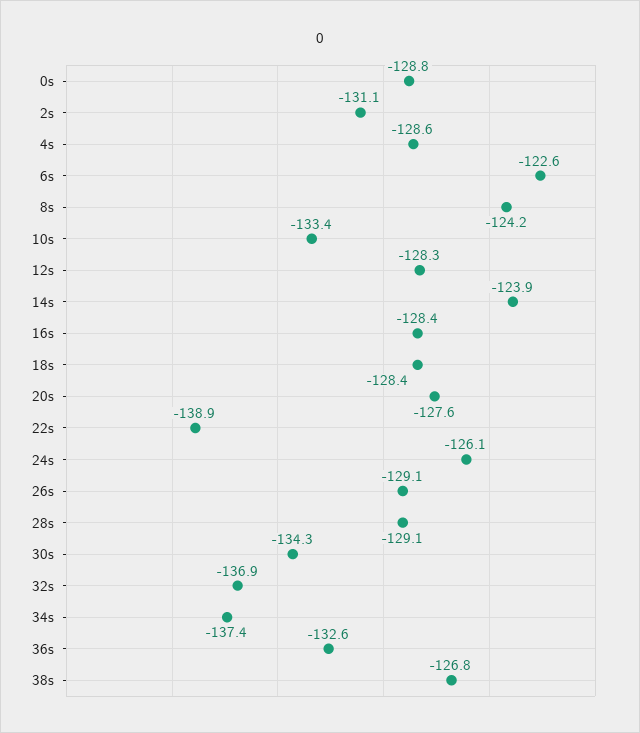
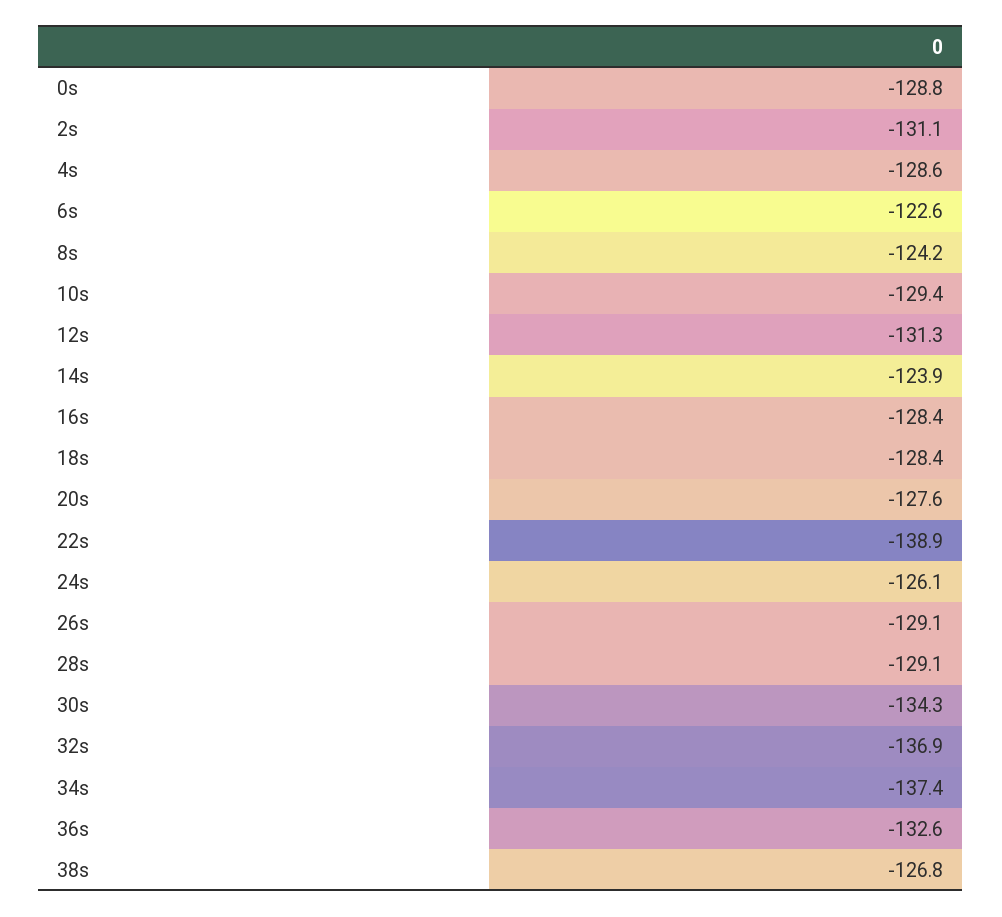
10s: -133.4 -> -129.4
12s: -128.3 -> -131.3

